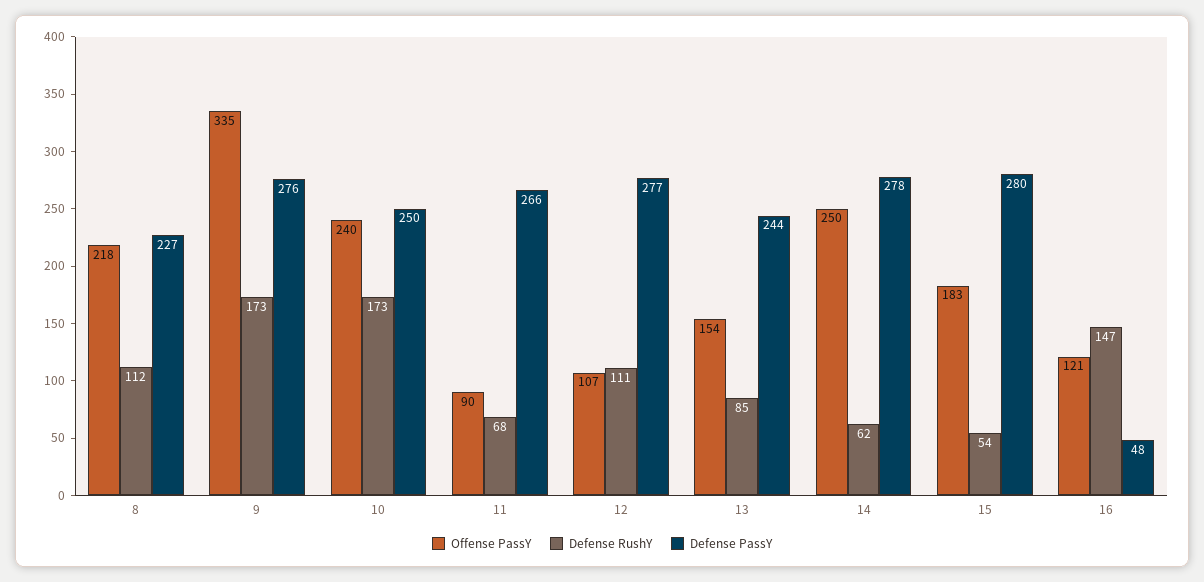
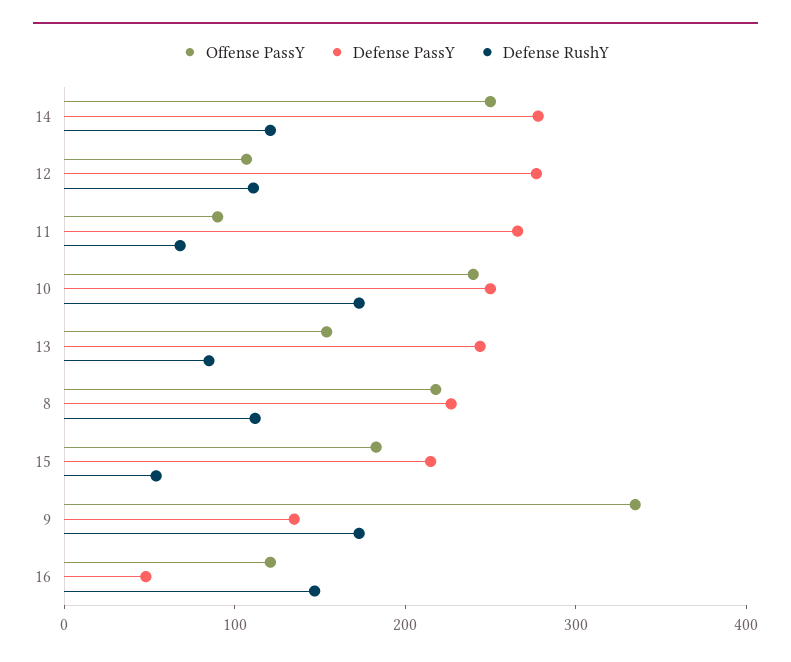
Defense PassY, 9: 276 -> 140
Defense RushY, 14: 62 -> 120
Defense PassY, 15: 280 -> 220

